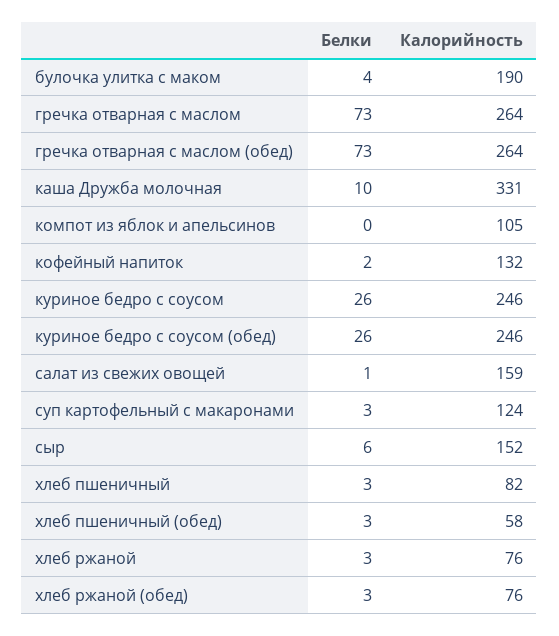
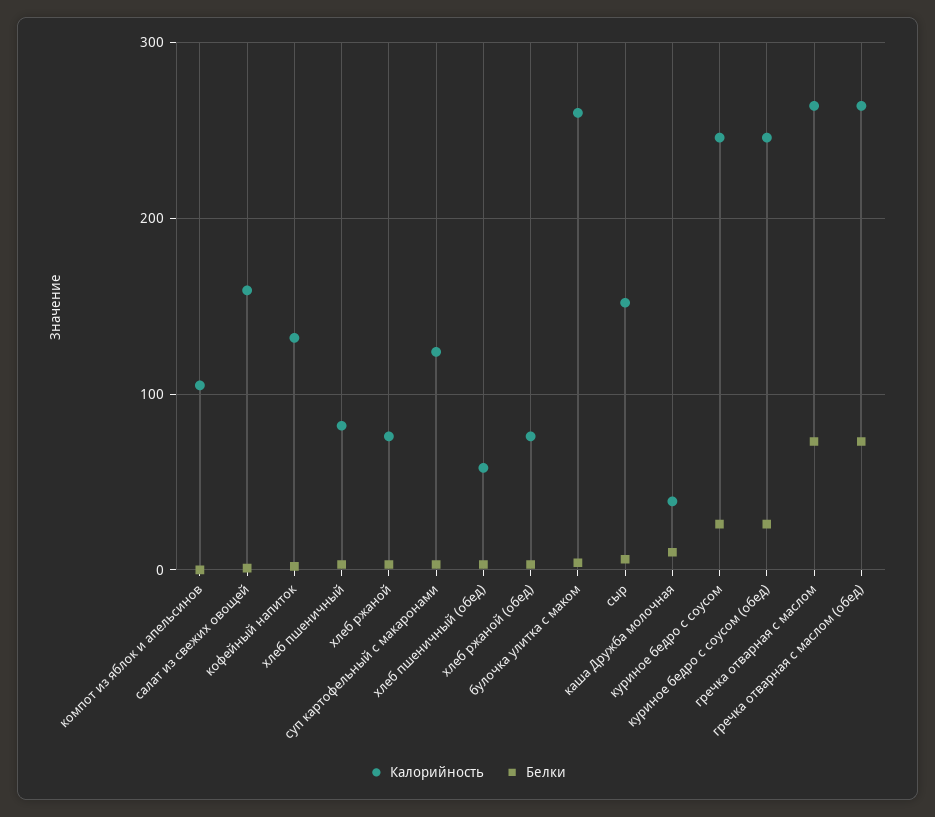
Калорийность, булочка улитка с маком: 190 -> 260
Калорийность, каша Дружба молочная: 331 -> 40

